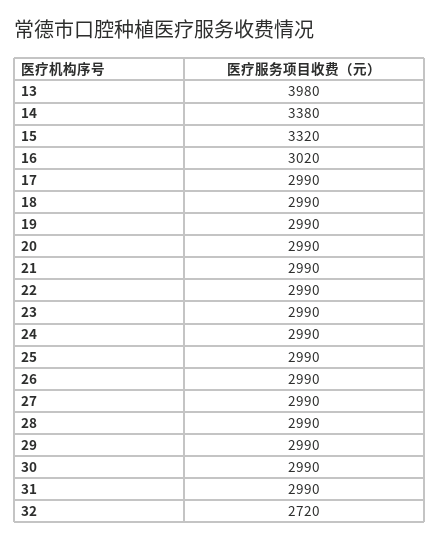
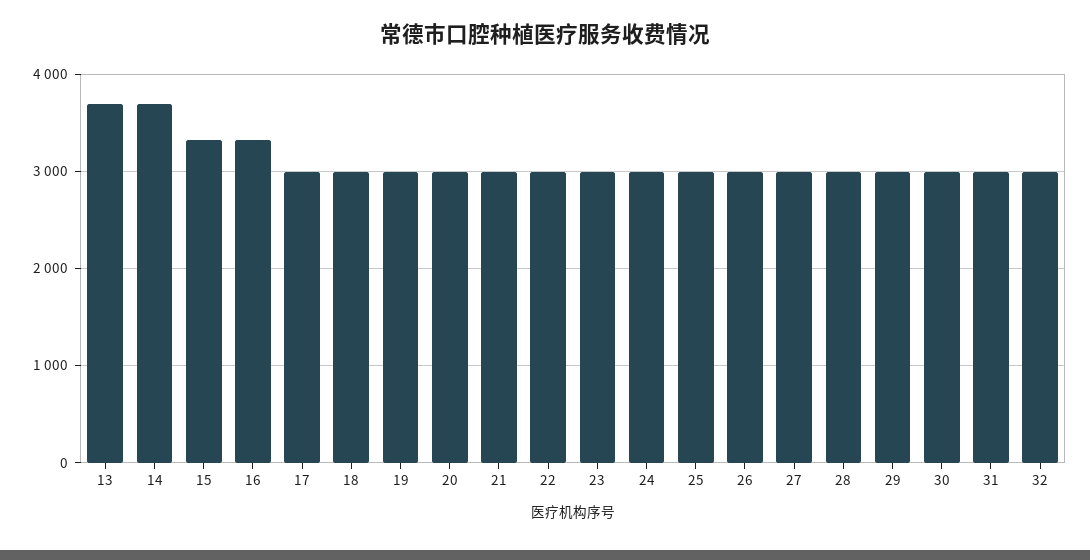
13: 3980 -> 3700
14: 3380 -> 3700
16: 3020 -> 3300
32: 2720 -> 3000

